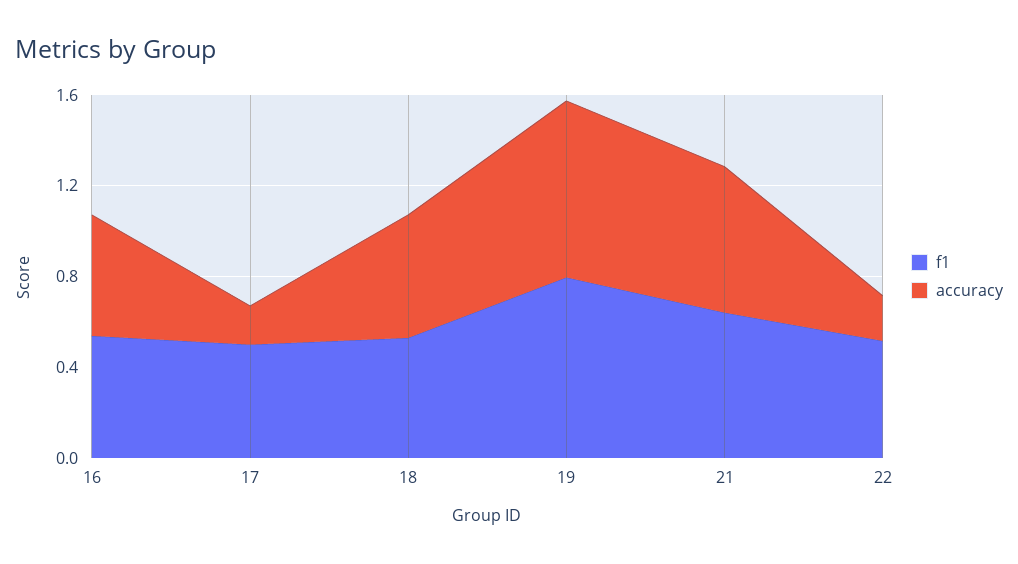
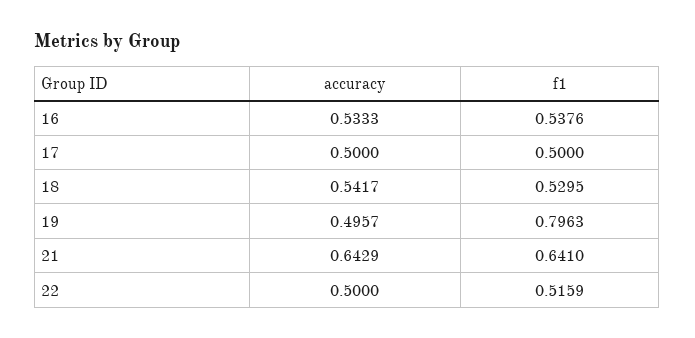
accuracy, 17: 0.2 -> 0.5
accuracy, 19: 0.8 -> 0.4957
accuracy, 22: 0.2 -> 0.5

